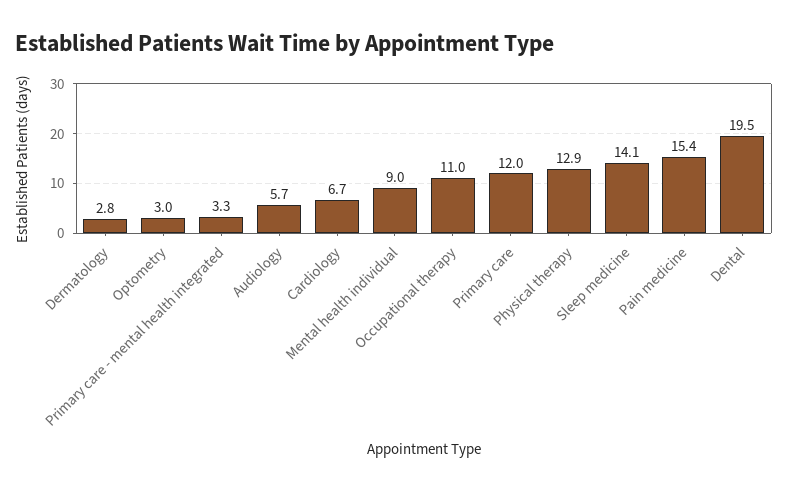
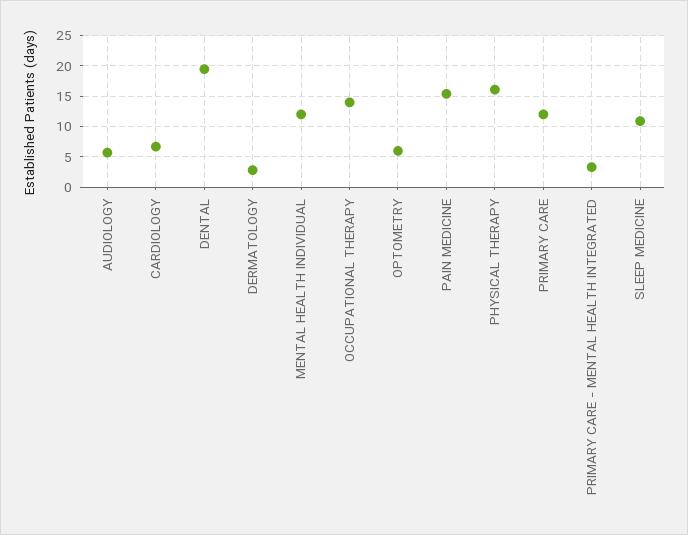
Optometry: 3 -> 6
Mental health individual: 9 -> 12
Occupational therapy: 11 -> 14
Physical therapy: 12.9 -> 16
Sleep medicine: 14.1 -> 11

